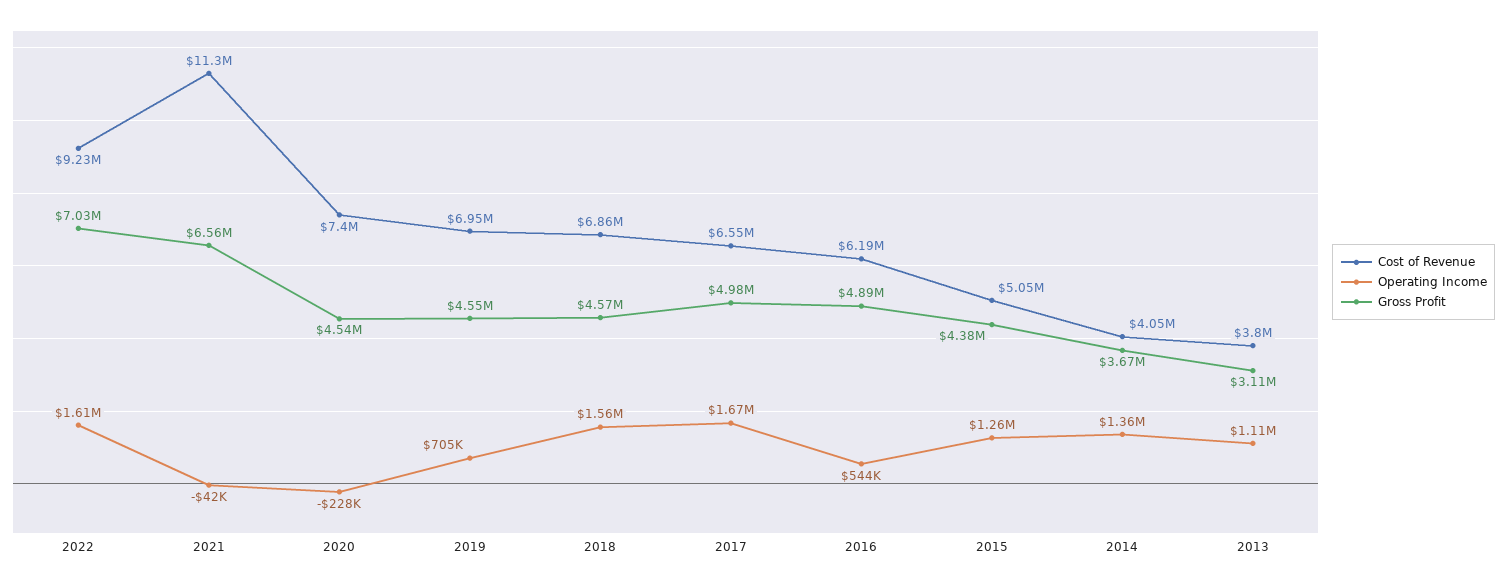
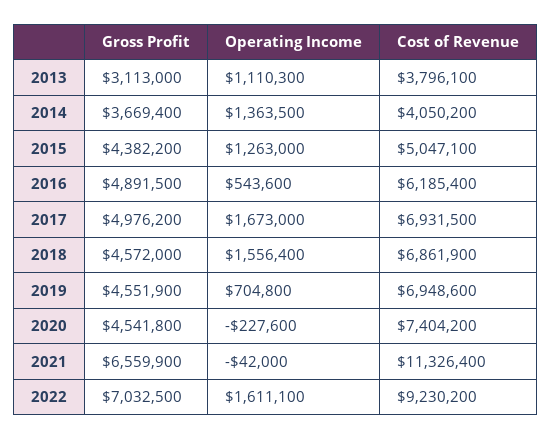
Cost of Revenue, 2017: 6550000 -> 6931500

